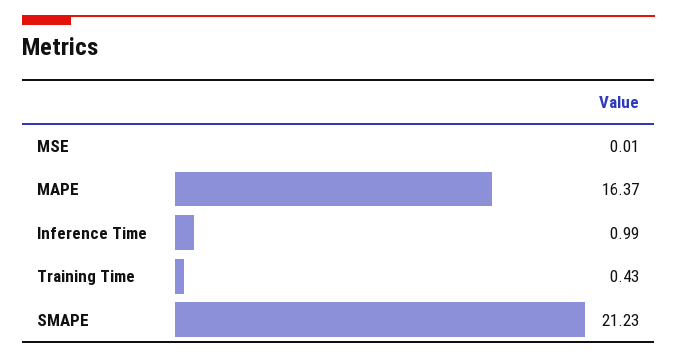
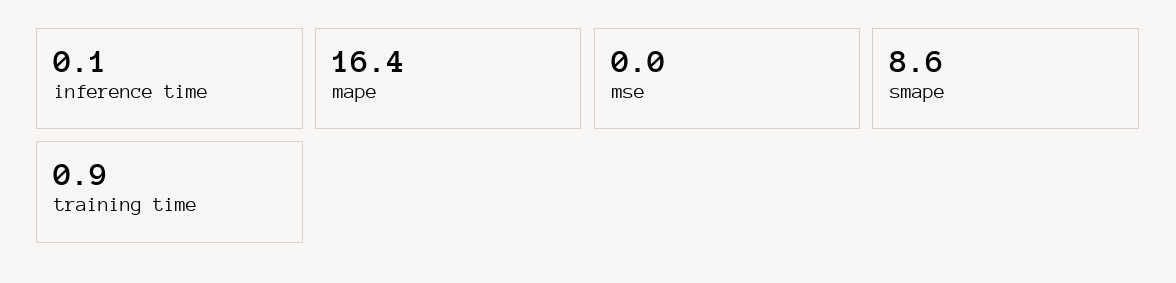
Inference Time: 0.99 -> 0.1
Training Time: 0.43 -> 0.9
SMAPE: 21.23 -> 8.6

